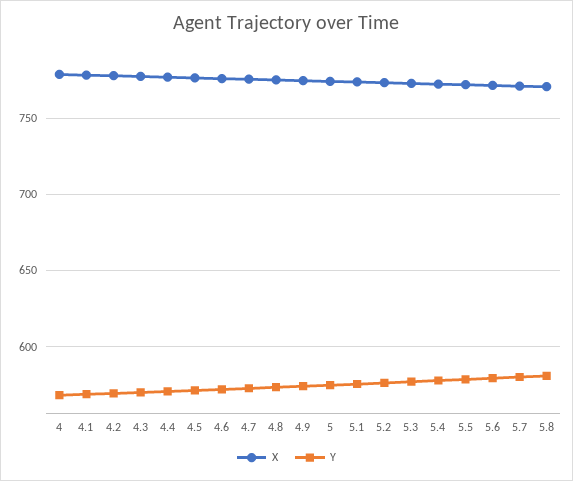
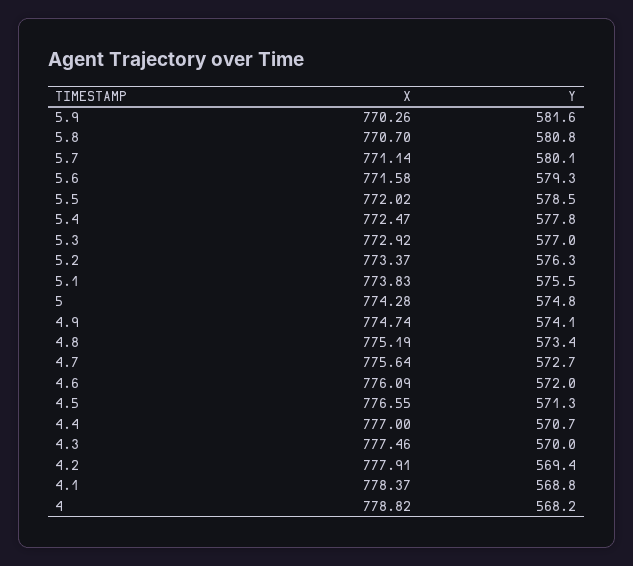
X, 5.9: none -> 770.26
Y, 5.9: none -> 581.6

